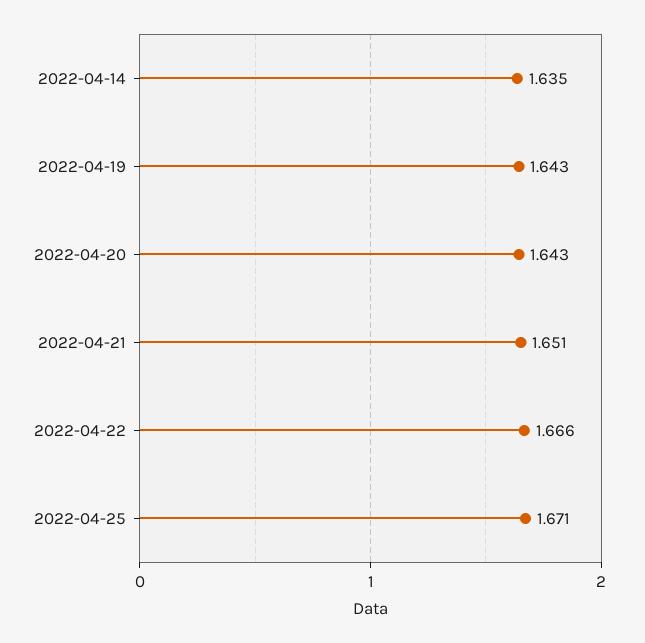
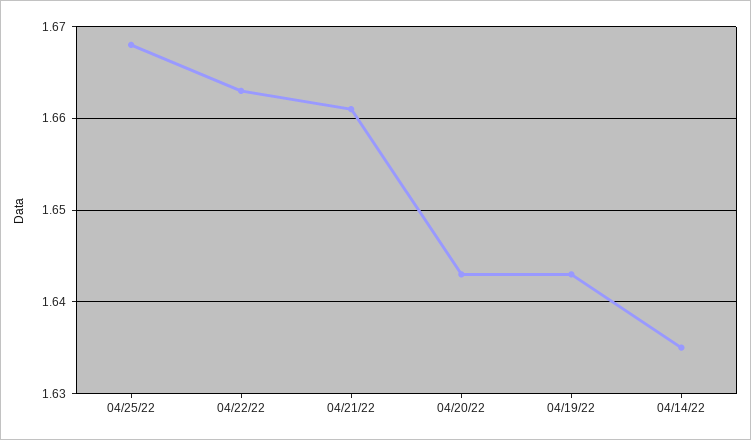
2022-04-21: 1.651 -> 1.661
2022-04-22: 1.666 -> 1.663
2022-04-25: 1.671 -> 1.668

